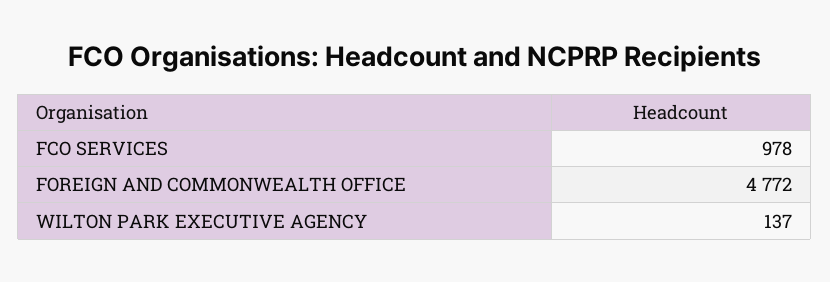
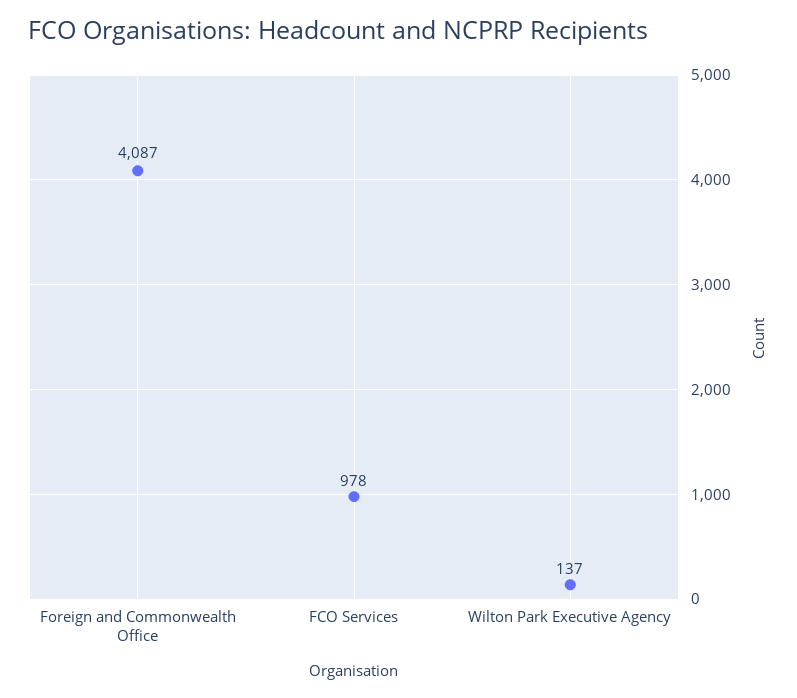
FOREIGN AND COMMONWEALTH OFFICE: 4772 -> 4087

